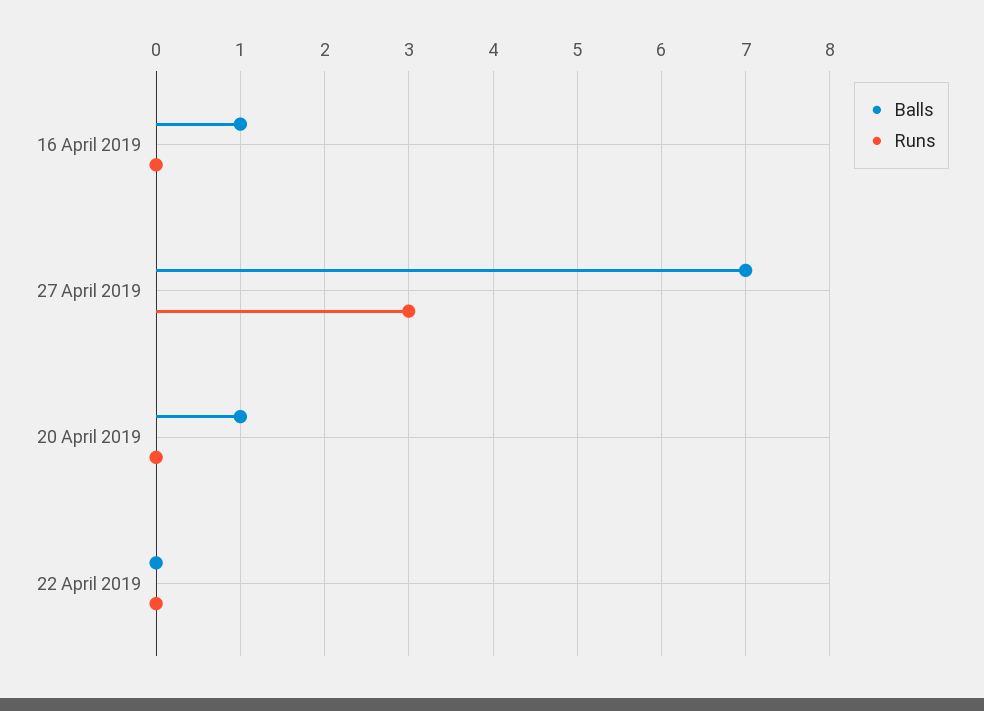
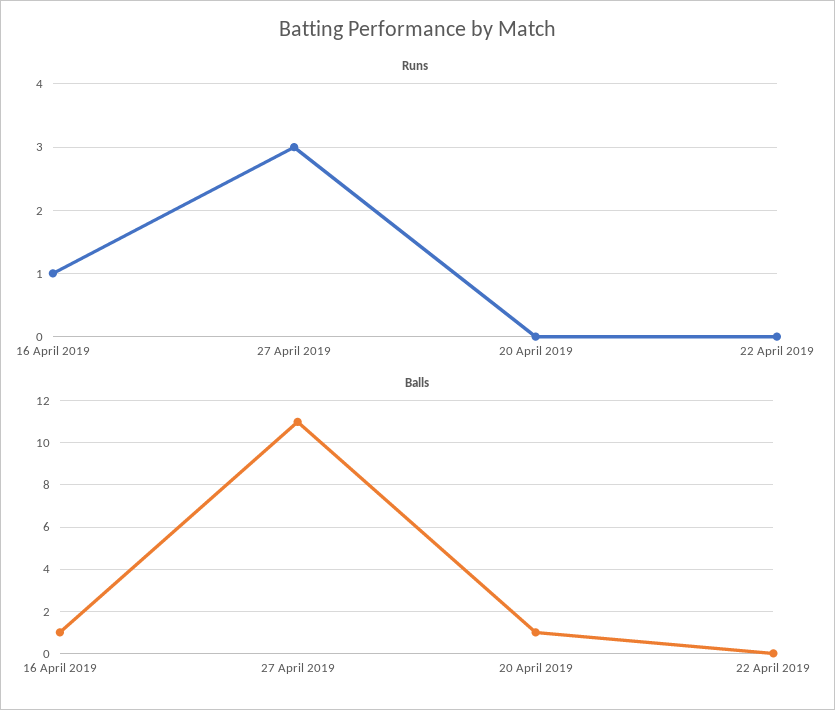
Runs, 16 April 2019: 0 -> 1
Balls, 27 April 2019: 7 -> 11

